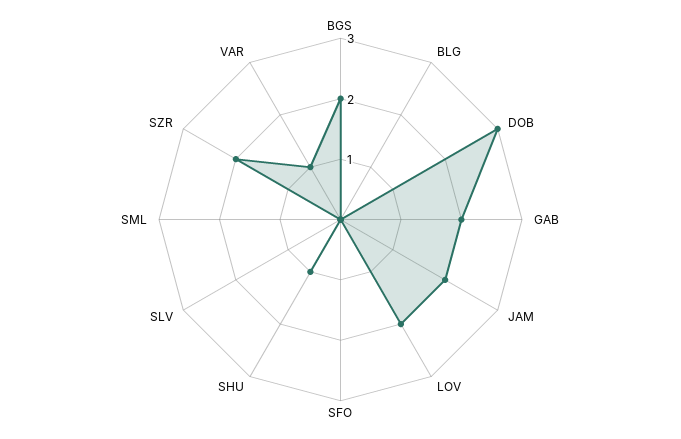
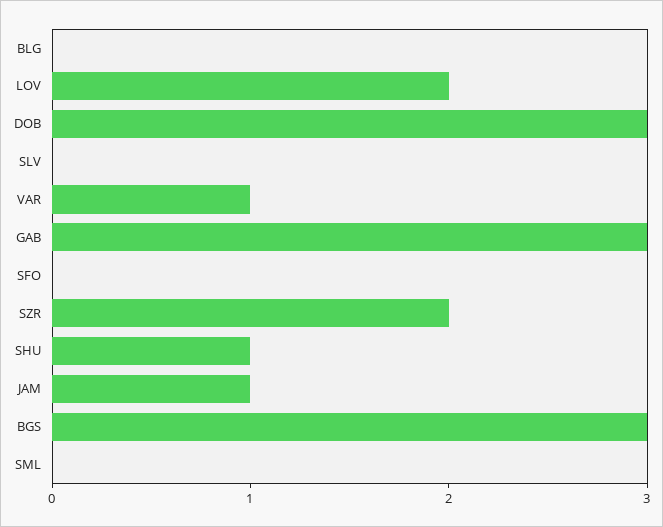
BGS: 2 -> 3
GAB: 2 -> 3
JAM: 2 -> 1

